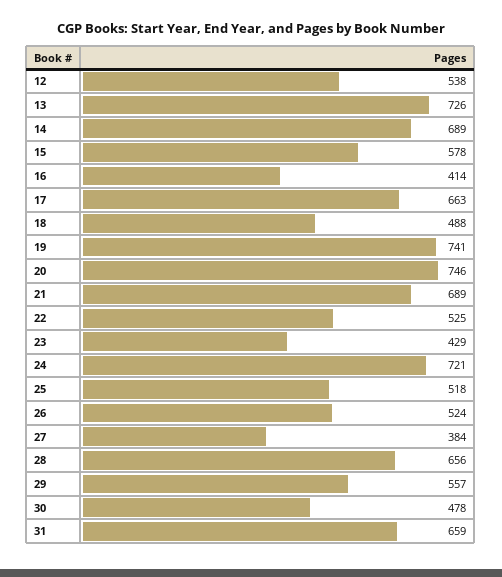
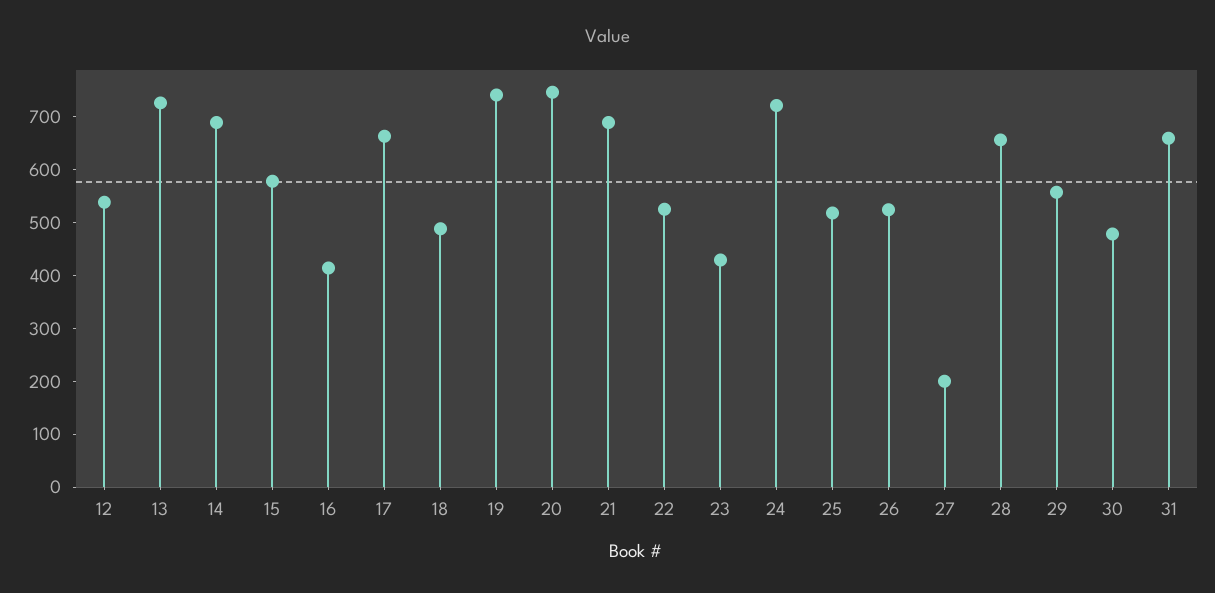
27: 384 -> 200

